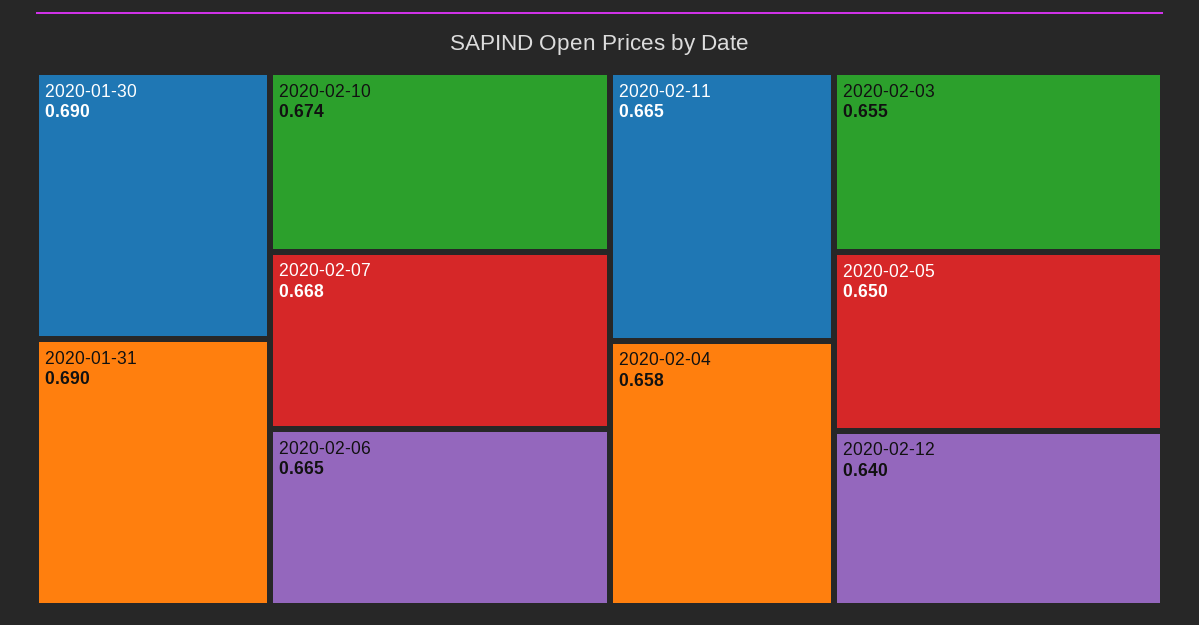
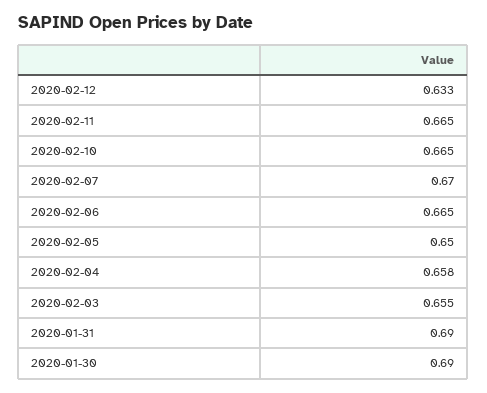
2020-02-10: 0.674 -> 0.665
2020-02-07: 0.668 -> 0.67
2020-02-12: 0.64 -> 0.633

